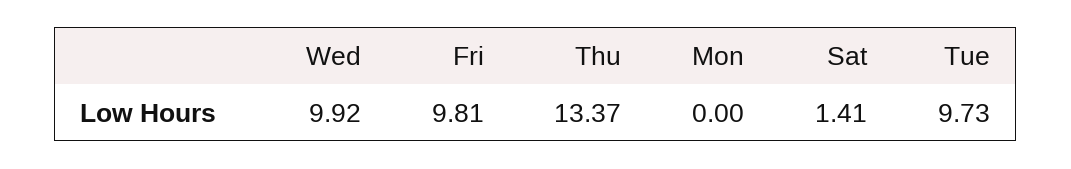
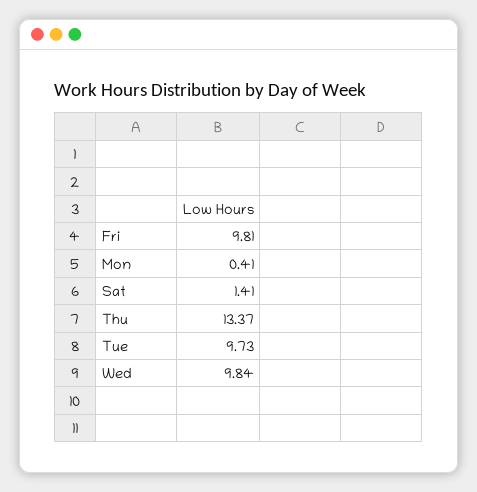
Wed: 9.92 -> 9.84
Mon: 0 -> 0.41

